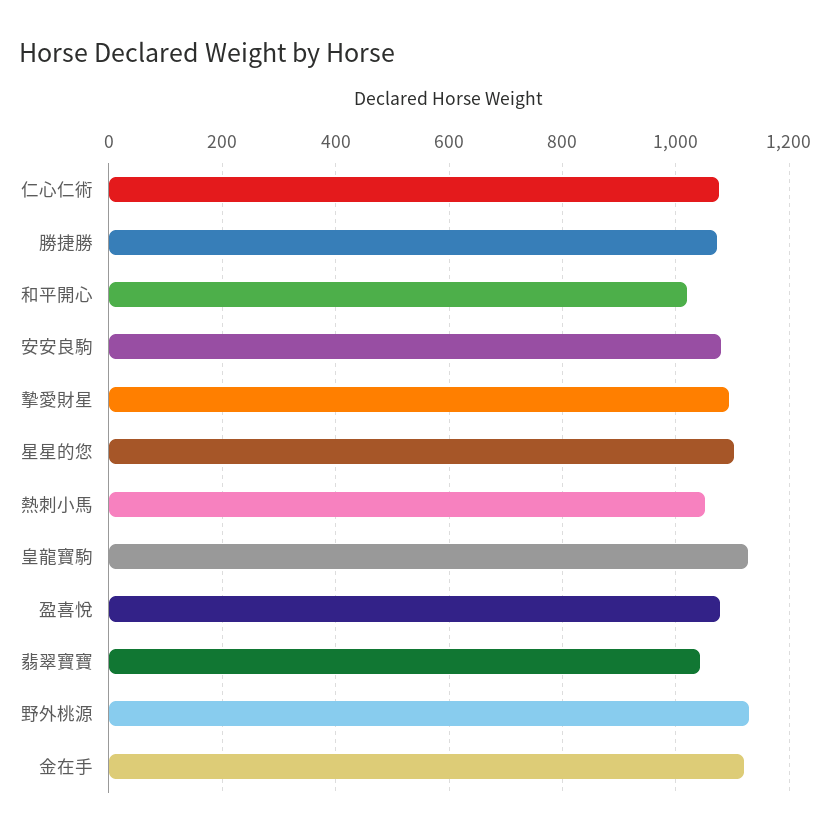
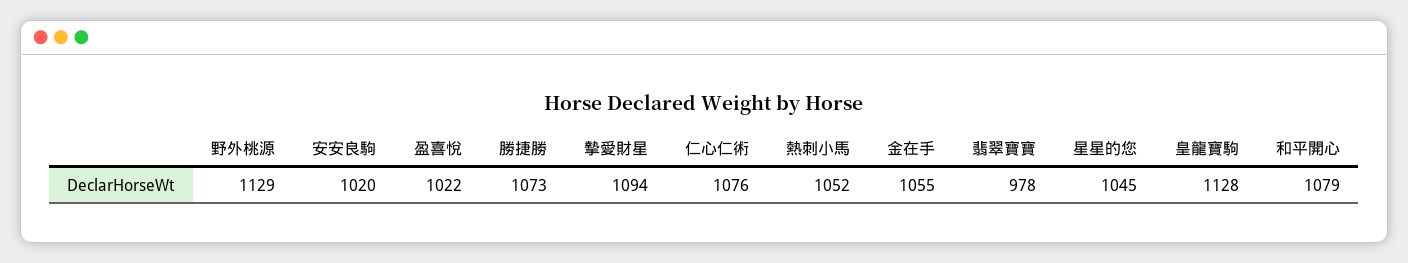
和平開心: 1020 -> 1079
安安良駒: 1080 -> 1020
星星的您: 1100 -> 1045
盈喜悅: 1080 -> 1022
翡翠寶寶: 1040 -> 978
金在手: 1120 -> 1055

